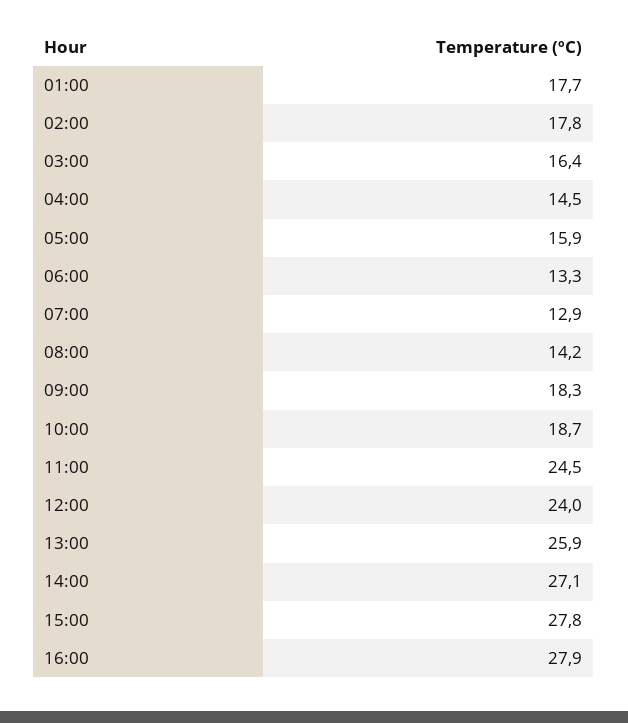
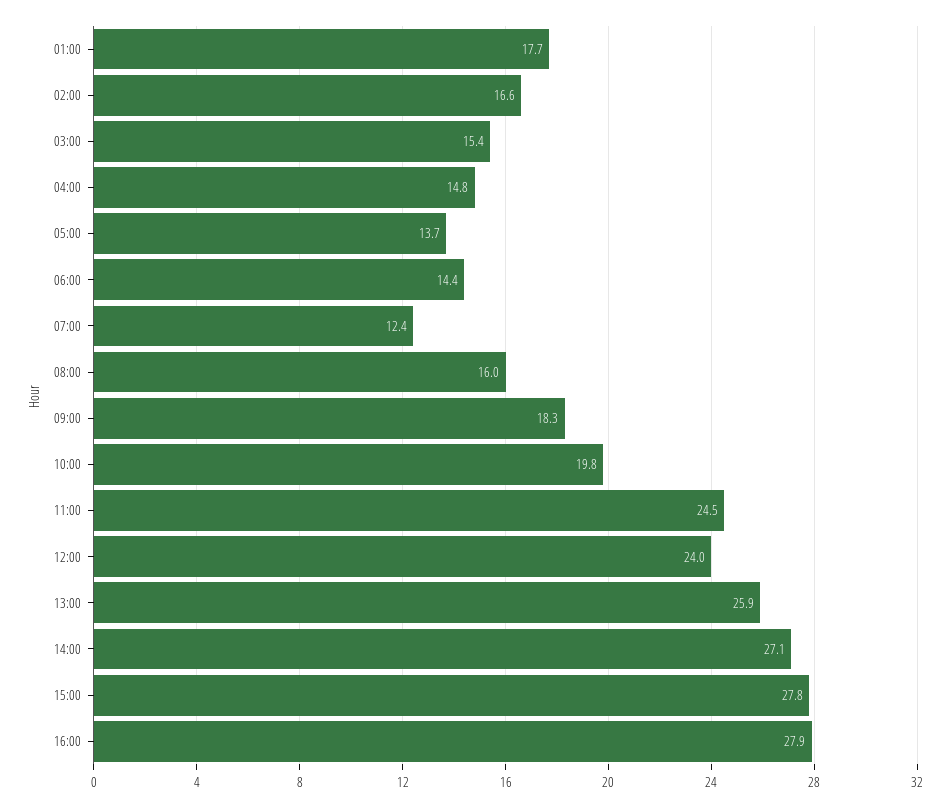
02:00: 17.8 -> 16.6
03:00: 16.4 -> 15.4
04:00: 14.5 -> 14.8
05:00: 15.9 -> 13.7
06:00: 13.3 -> 14.4
07:00: 12.9 -> 12.4
08:00: 14.2 -> 16
10:00: 18.7 -> 19.8

